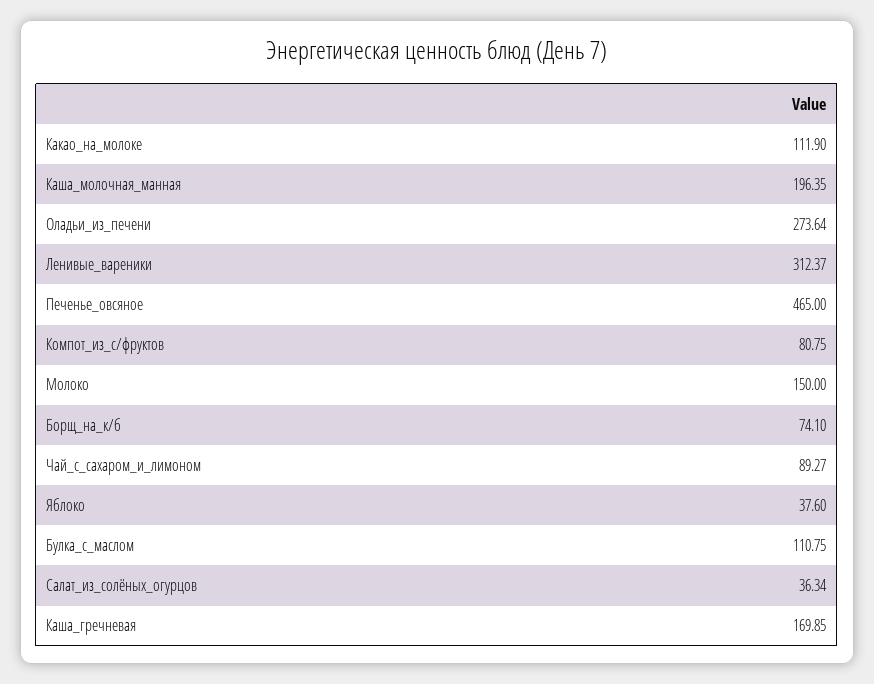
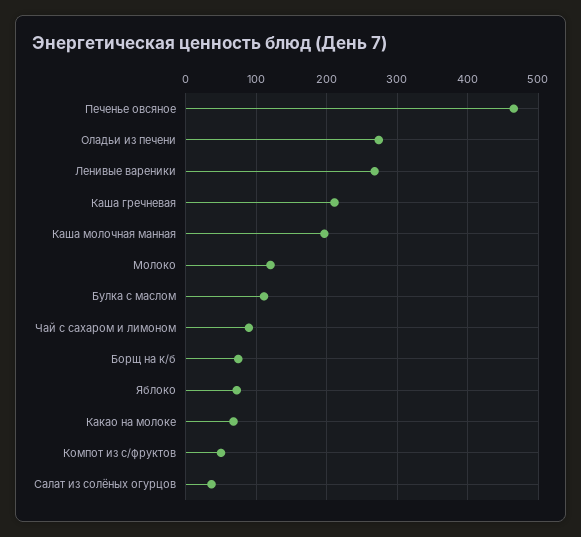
Какао_на_молоке: 111.9 -> 70
Ленивые_вареники: 312.37 -> 270
Компот_из_с/фруктов: 80.75 -> 50
Молоко: 150 -> 120
Яблоко: 37.6 -> 70
Каша_гречневая: 169.85 -> 210

